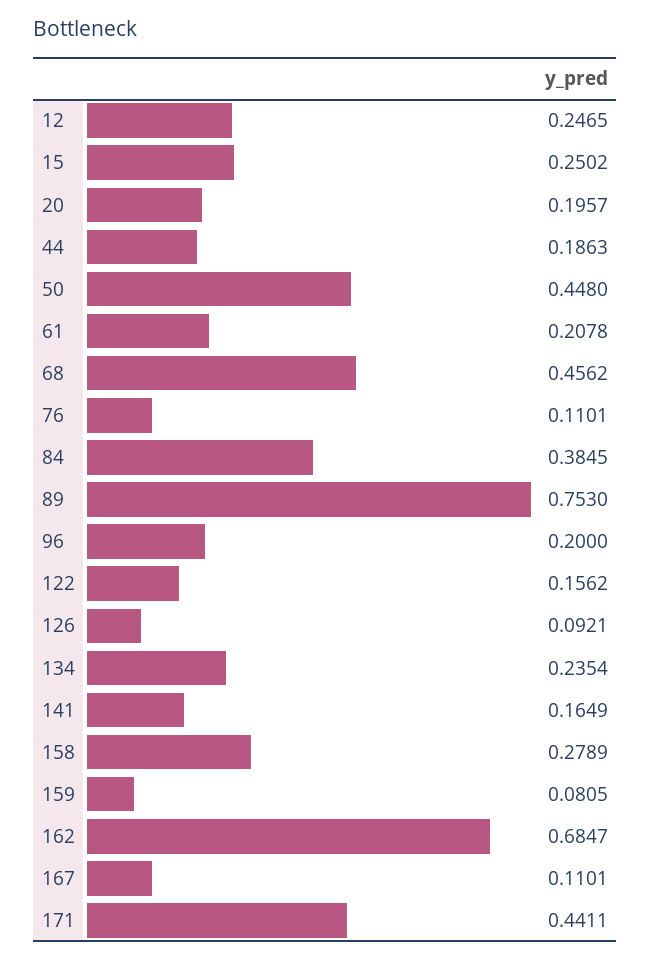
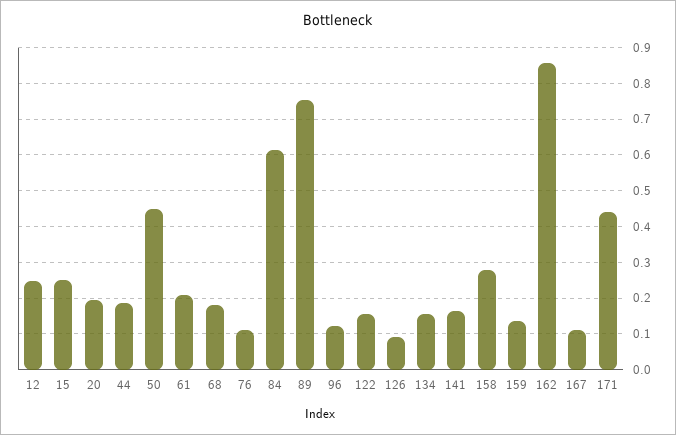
68: 0.4562 -> 0.18
84: 0.3845 -> 0.62
96: 0.2 -> 0.12
134: 0.2354 -> 0.16
159: 0.0805 -> 0.14
162: 0.6847 -> 0.86

